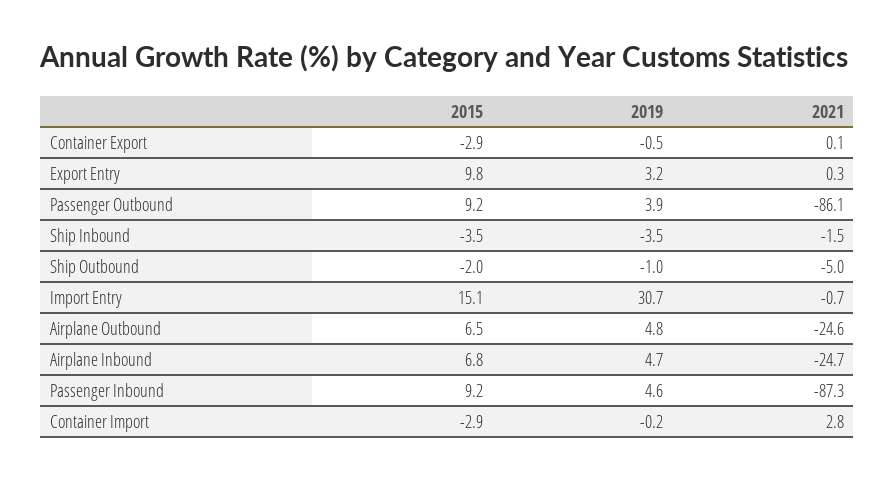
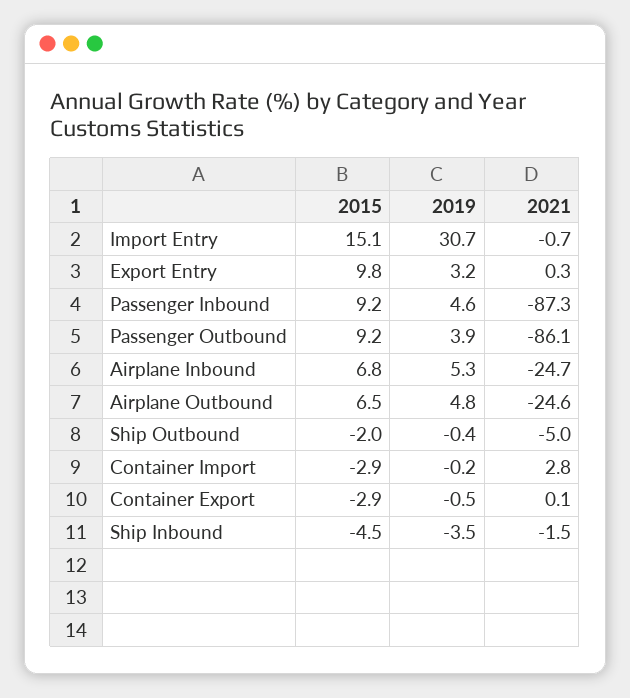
2015, Ship Inbound: -3.5 -> -4.5
2019, Ship Outbound: -1 -> -0.4
2019, Airplane Inbound: 4.7 -> 5.3

